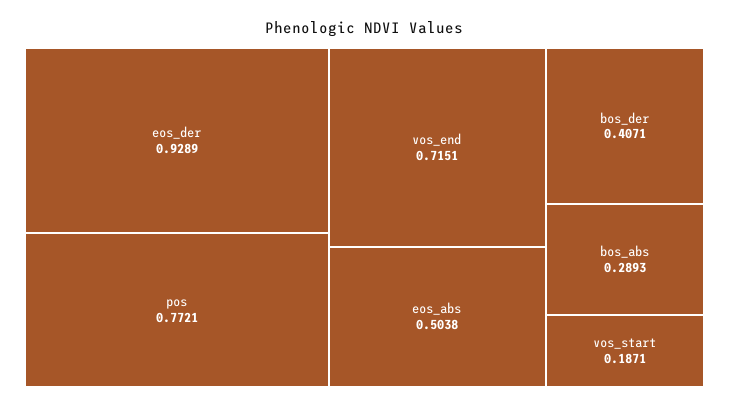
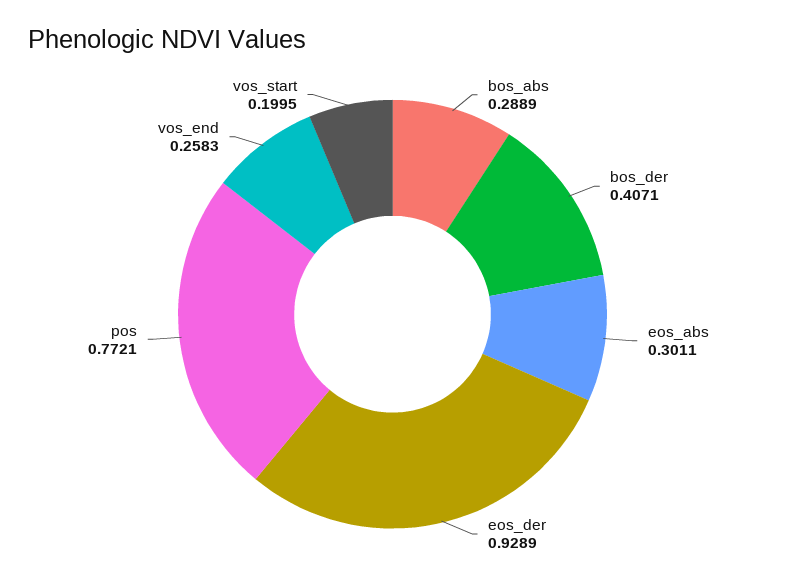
vos_end: 0.7151 -> 0.2583
eos_abs: 0.5038 -> 0.3011
bos_abs: 0.2893 -> 0.2889
vos_start: 0.1871 -> 0.1995

